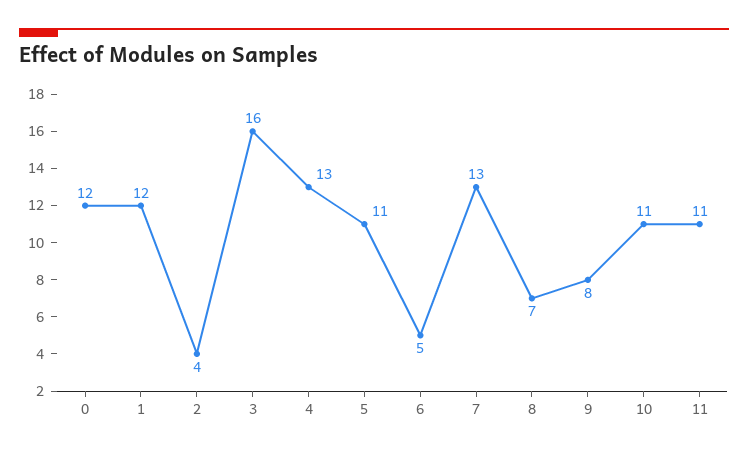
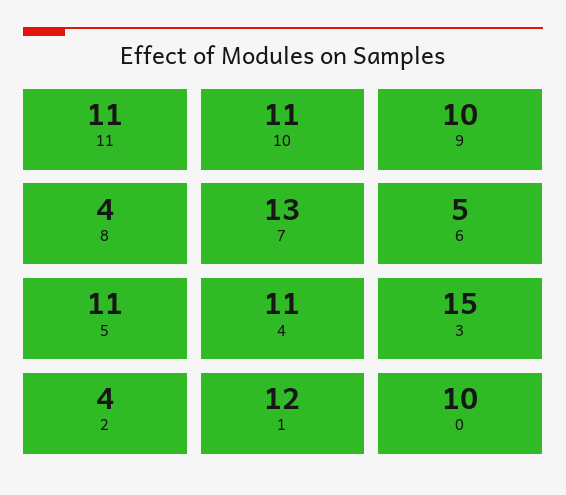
0: 12 -> 10
3: 16 -> 15
4: 13 -> 11
8: 7 -> 4
9: 8 -> 10

